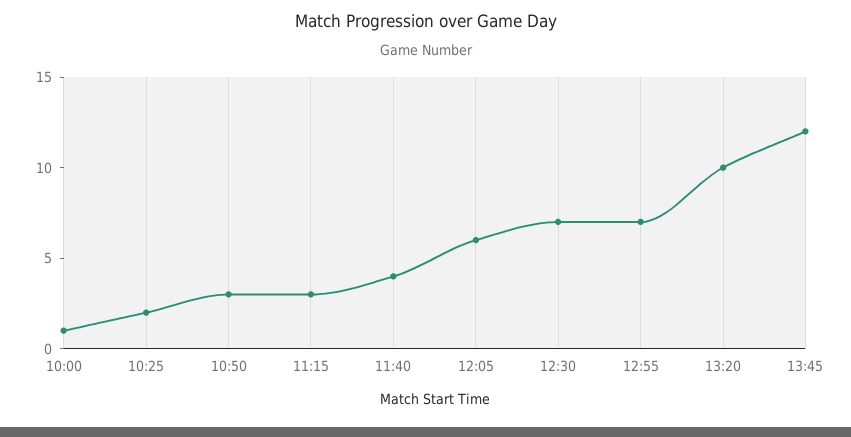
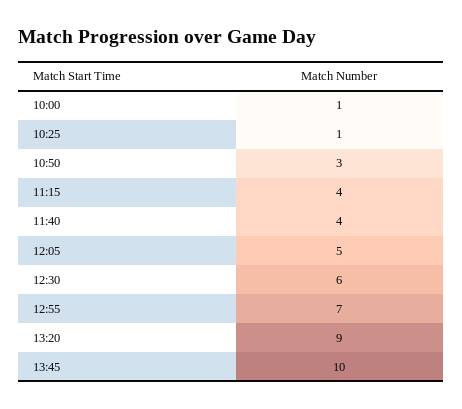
10:25: 2 -> 1
11:15: 3 -> 4
12:05: 6 -> 5
12:30: 7 -> 6
13:20: 10 -> 9
13:45: 12 -> 10

